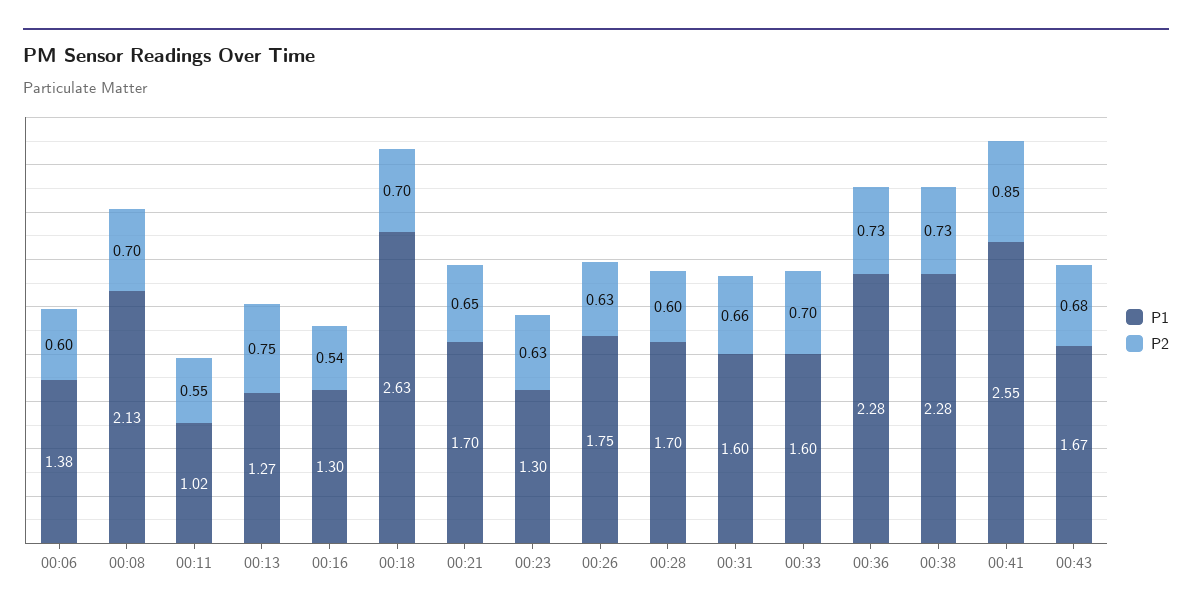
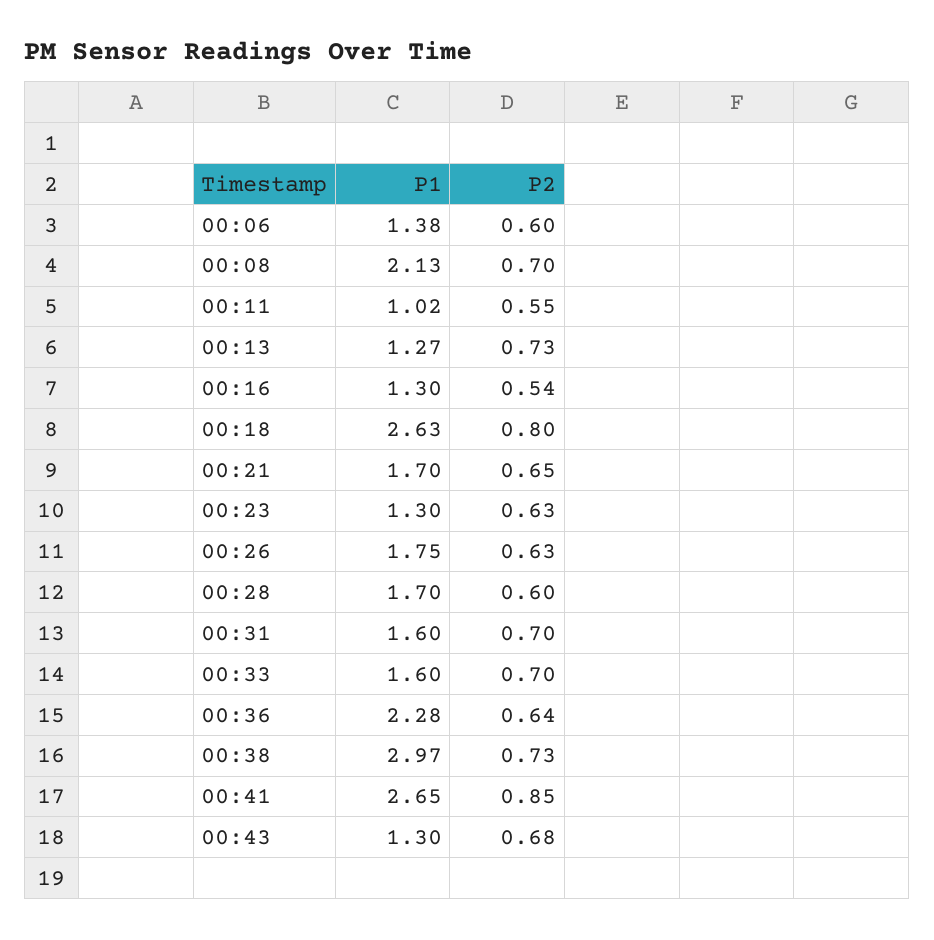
P2, 00:13: 0.75 -> 0.73
P2, 00:18: 0.7 -> 0.8
P2, 00:31: 0.66 -> 0.7
P2, 00:36: 0.73 -> 0.64
P1, 00:38: 2.28 -> 2.97
P1, 00:41: 2.55 -> 2.65
P1, 00:43: 1.67 -> 1.3

